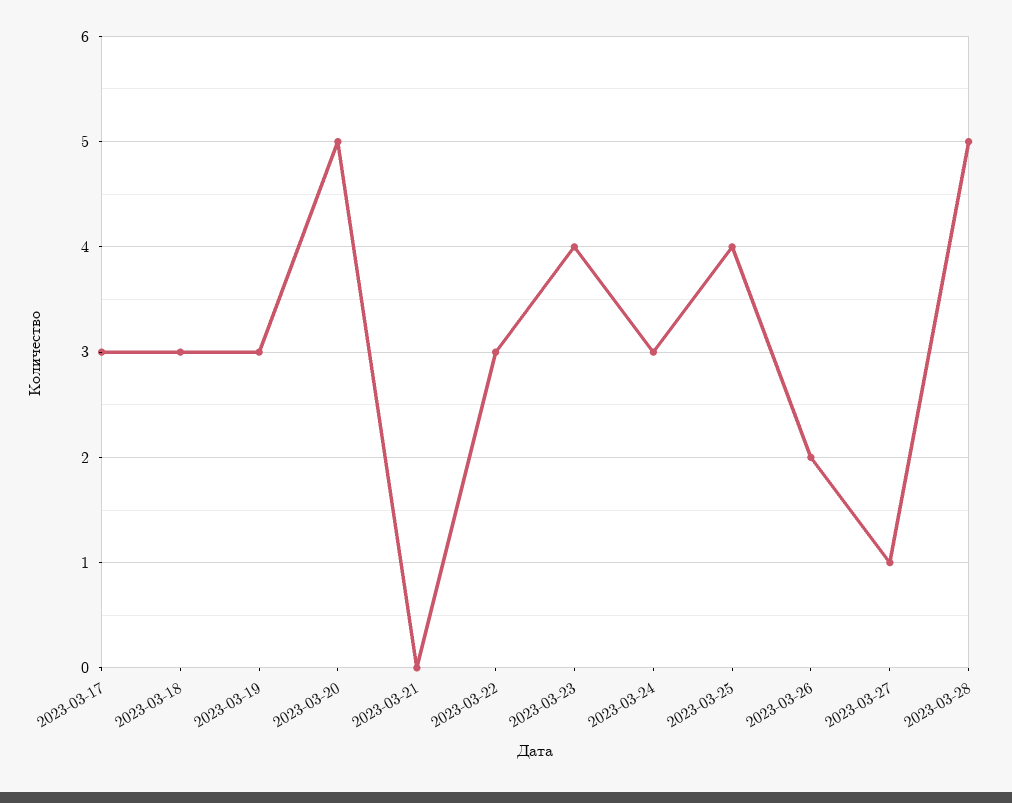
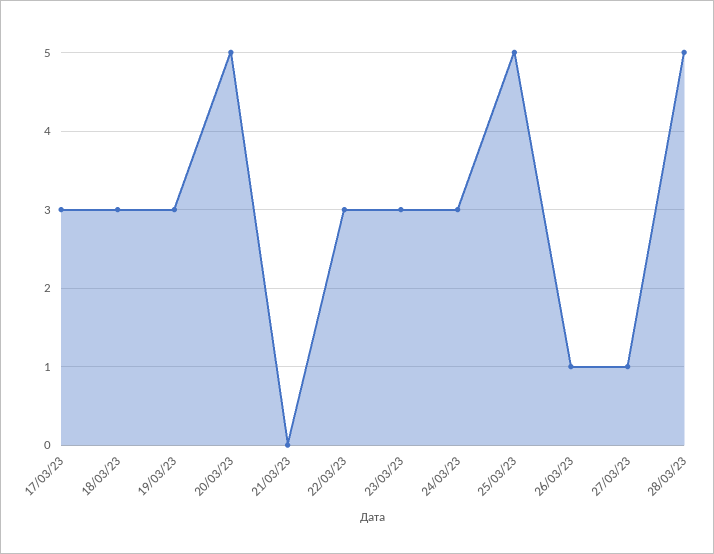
2023-03-23: 4 -> 3
2023-03-25: 4 -> 5
2023-03-26: 2 -> 1

